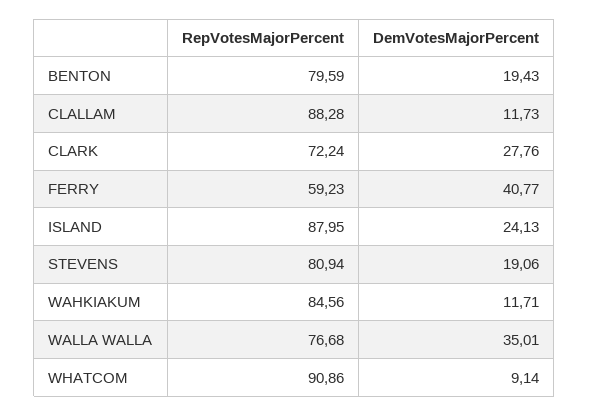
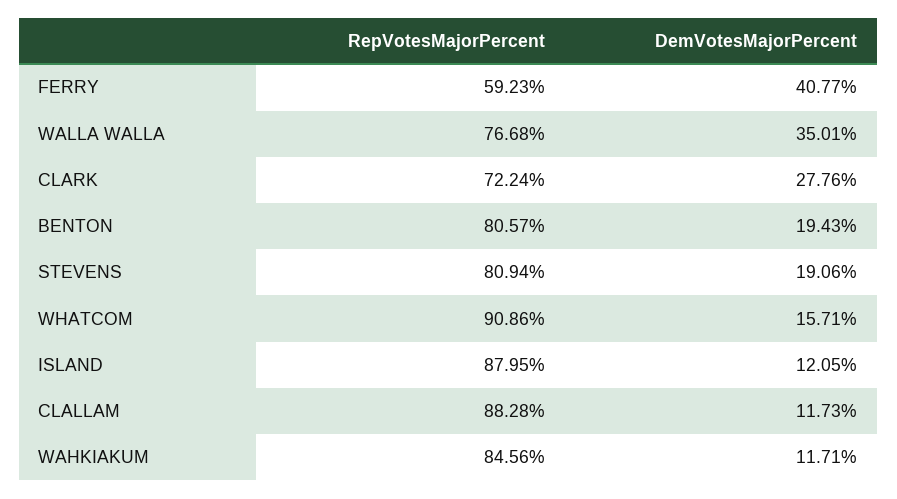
RepVotesMajorPercent, BENTON: 79.59 -> 80.57
DemVotesMajorPercent, ISLAND: 24.13 -> 12.05
DemVotesMajorPercent, WHATCOM: 9.14 -> 15.71

